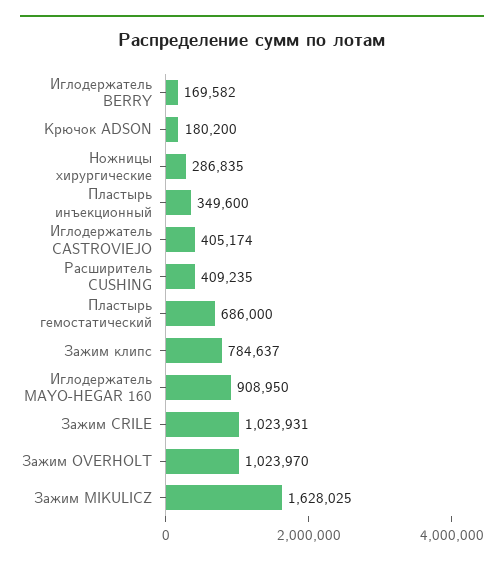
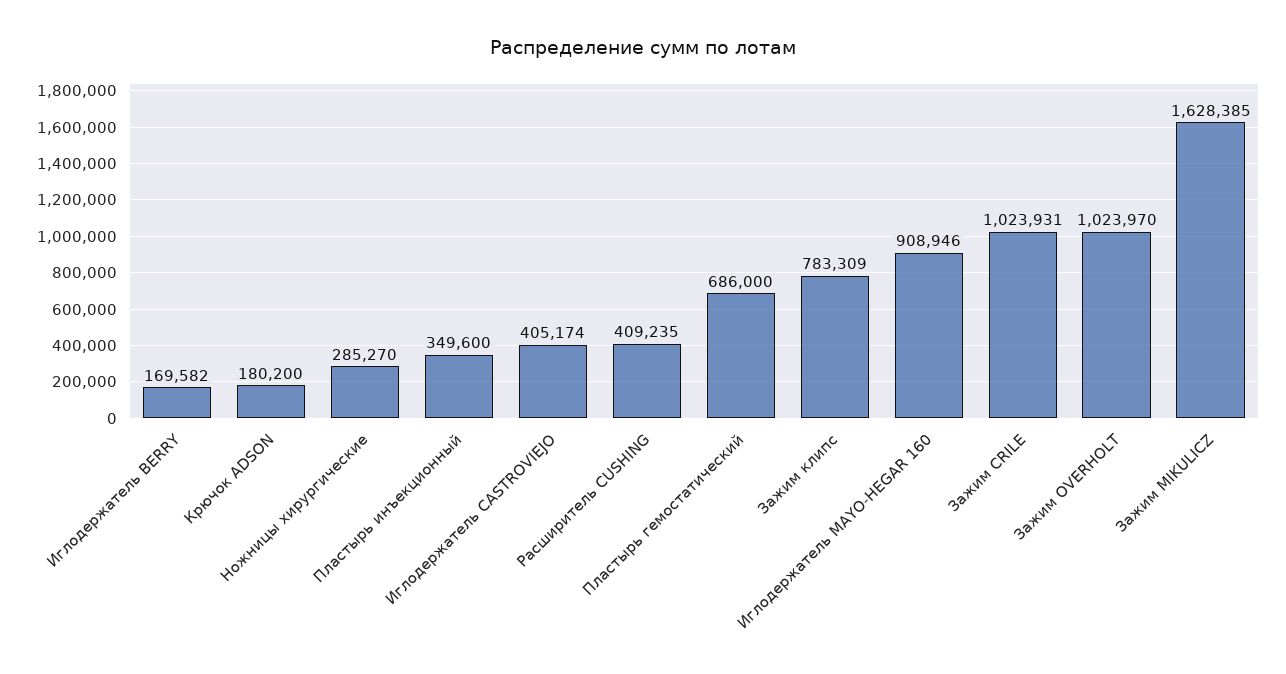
Ножницы хирургические: 286835 -> 285270
Зажим клипс: 784637 -> 783309
Иглодержатель MAYO-HEGAR 160: 908950 -> 908946
Зажим MIKULICZ: 1628025 -> 1628385

